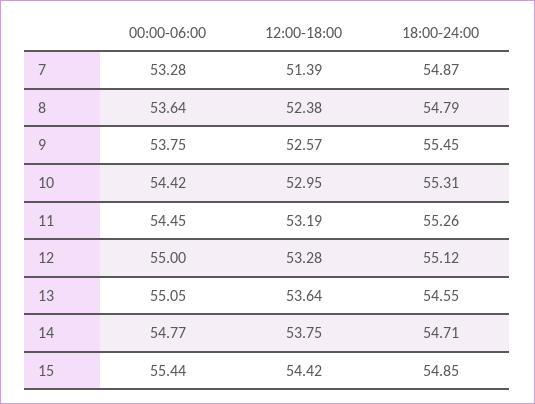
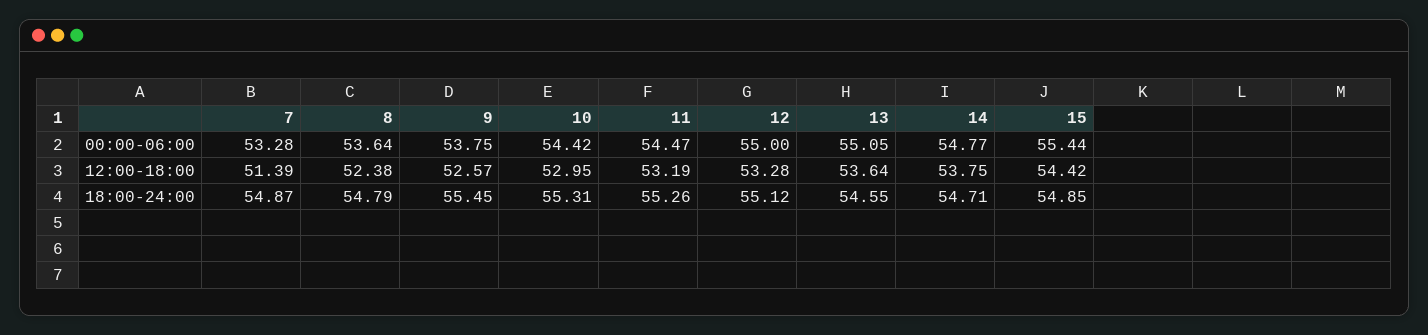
00:00-06:00, 11: 54.45 -> 54.47

